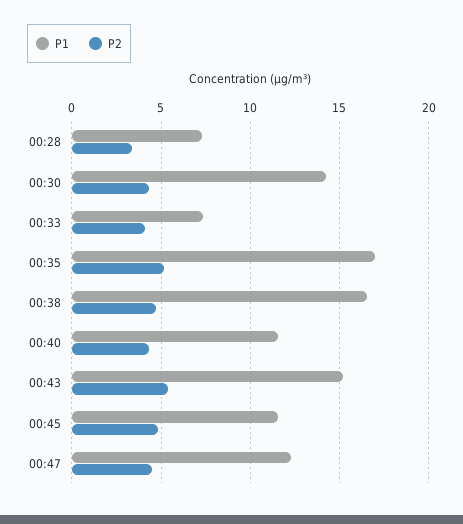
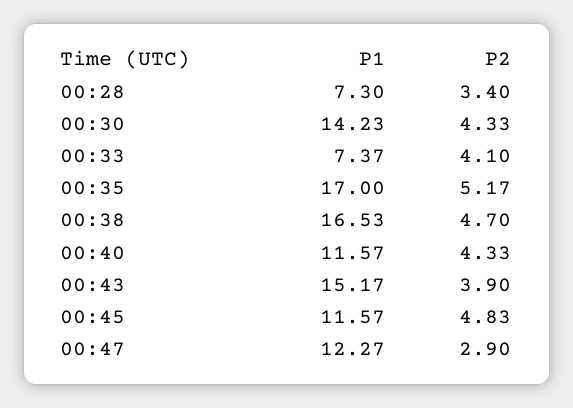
P2, 00:43: 5.5 -> 3.9
P2, 00:47: 4.5 -> 2.9

